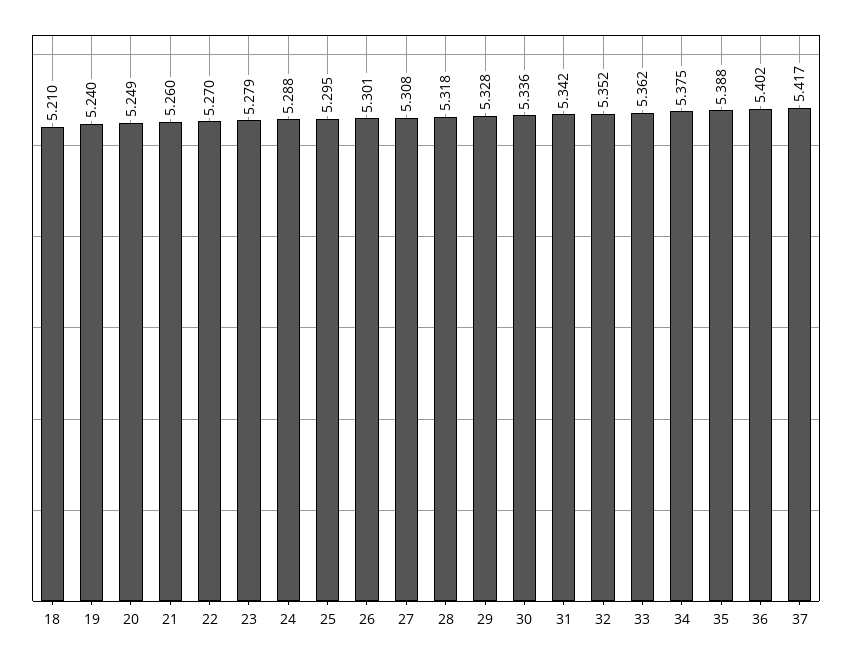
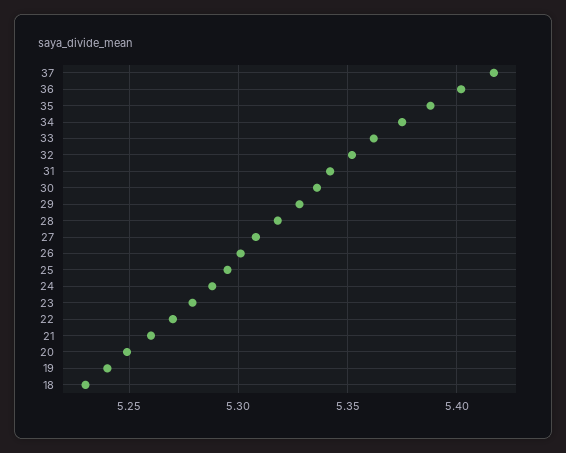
18: 5.21 -> 5.23

